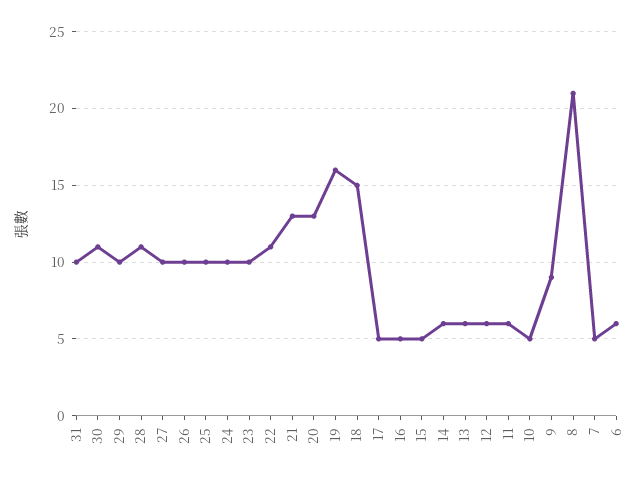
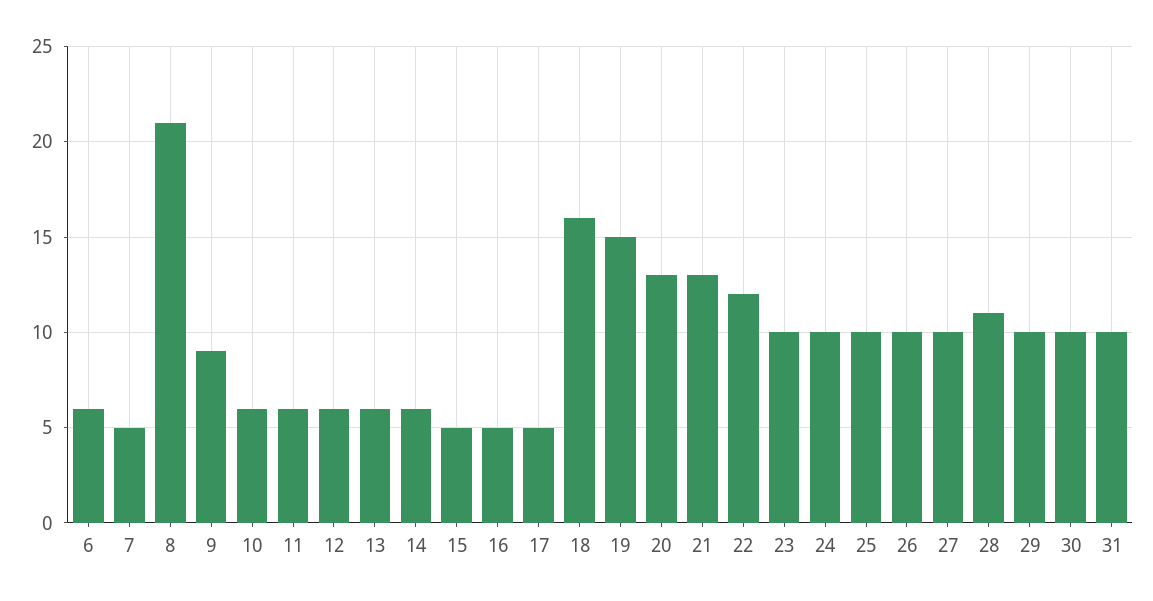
30: 11 -> 10
22: 11 -> 12
19: 16 -> 15
18: 15 -> 16
10: 5 -> 6

